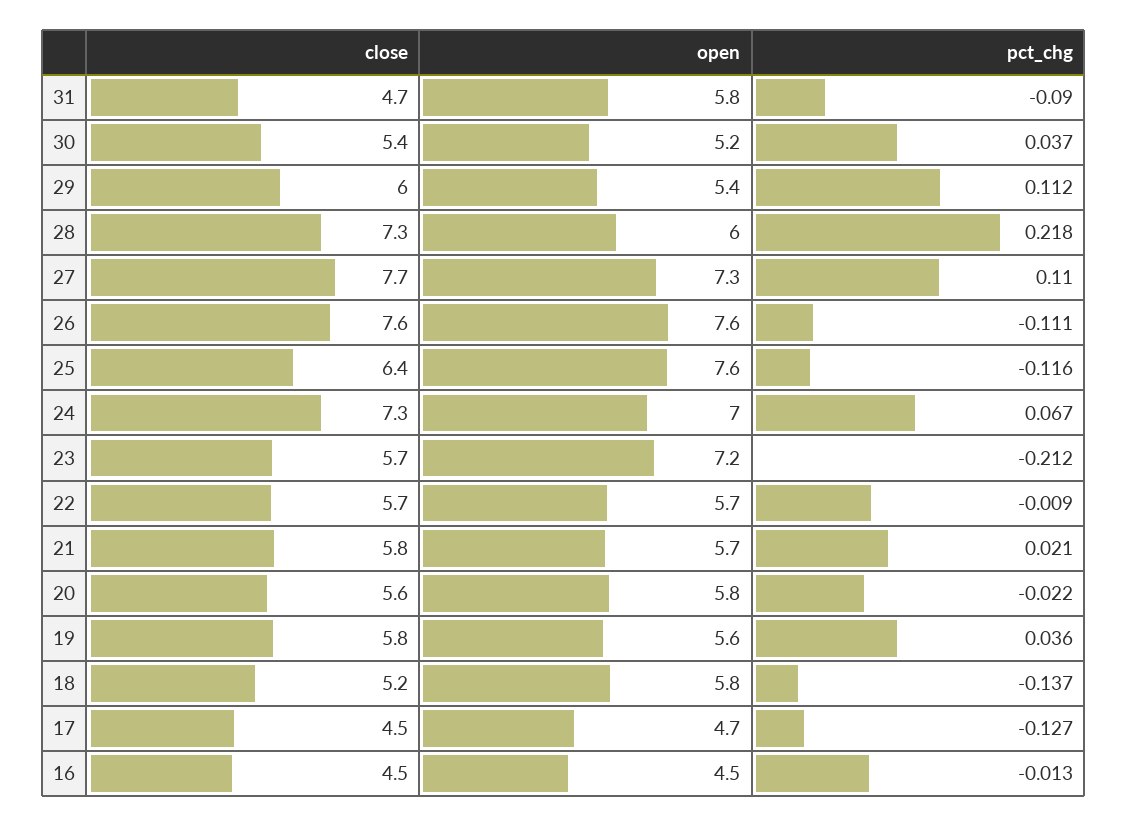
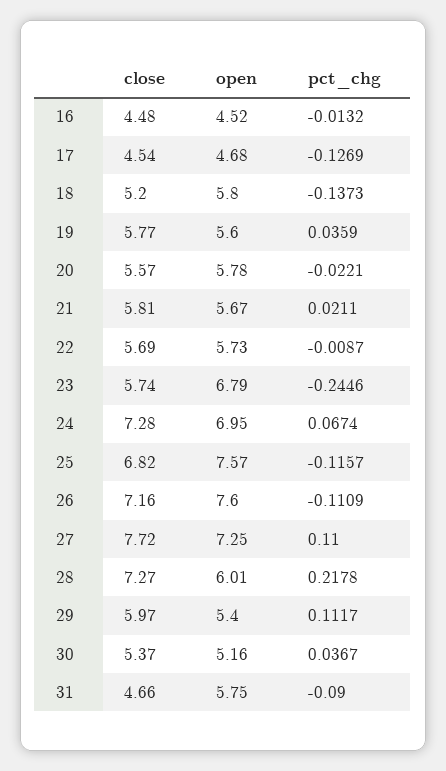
close, 26: 7.6 -> 7.16
close, 25: 6.4 -> 6.82
open, 23: 7.2 -> 6.79
pct_chg, 23: -0.212 -> -0.2446

